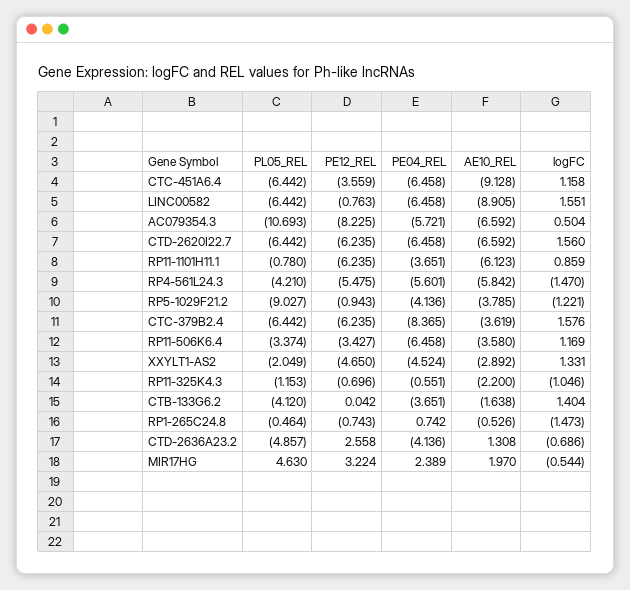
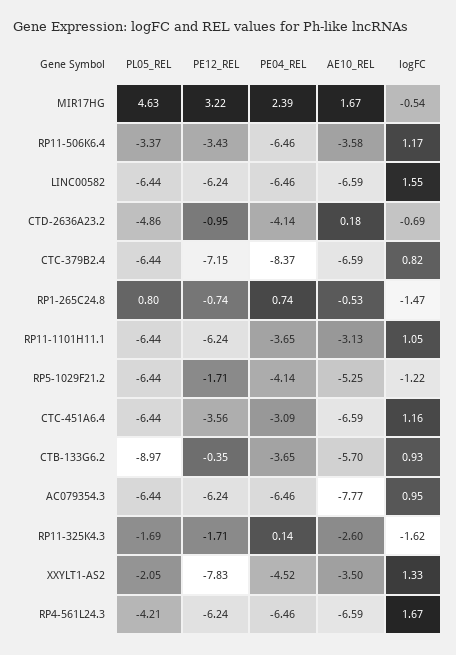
PE04_REL, CTC-451A6.4: -6.458 -> -3.09
AE10_REL, CTC-451A6.4: -9.128 -> -6.59
PE12_REL, LINC00582: -0.763 -> -6.24
AE10_REL, LINC00582: -8.905 -> -6.59
PL05_REL, AC079354.3: -10.693 -> -6.44
PE12_REL, AC079354.3: -8.225 -> -6.24
PE04_REL, AC079354.3: -5.721 -> -6.46
AE10_REL, AC079354.3: -6.592 -> -7.77
logFC, AC079354.3: 0.504 -> 0.95
PL05_REL, CTD-2620I22.7: -6.442 -> none
PE12_REL, CTD-2620I22.7: -6.235 -> none
PE04_REL, CTD-2620I22.7: -6.458 -> none
AE10_REL, CTD-2620I22.7: -6.592 -> none
logFC, CTD-2620I22.7: 1.56 -> none
PL05_REL, RP11-1101H11.1: -0.78 -> -6.44
AE10_REL, RP11-1101H11.1: -6.123 -> -3.13
logFC, RP11-1101H11.1: 0.859 -> 1.05
PE12_REL, RP4-561L24.3: -5.475 -> -6.24
PE04_REL, RP4-561L24.3: -5.601 -> -6.46
AE10_REL, RP4-561L24.3: -5.842 -> -6.59
logFC, RP4-561L24.3: -1.47 -> 1.67
PL05_REL, RP5-1029F21.2: -9.027 -> -6.44
PE12_REL, RP5-1029F21.2: -0.943 -> -1.71
AE10_REL, RP5-1029F21.2: -3.785 -> -5.25
PE12_REL, CTC-379B2.4: -6.235 -> -7.15
AE10_REL, CTC-379B2.4: -3.619 -> -6.59
logFC, CTC-379B2.4: 1.576 -> 0.82
PE12_REL, XXYLT1-AS2: -4.65 -> -7.83
AE10_REL, XXYLT1-AS2: -2.892 -> -3.5
PL05_REL, RP11-325K4.3: -1.153 -> -1.69
PE12_REL, RP11-325K4.3: -0.696 -> -1.71
PE04_REL, RP11-325K4.3: -0.551 -> 0.14
AE10_REL, RP11-325K4.3: -2.2 -> -2.6
logFC, RP11-325K4.3: -1.046 -> -1.62
PL05_REL, CTB-133G6.2: -4.12 -> -8.97
PE12_REL, CTB-133G6.2: 0.042 -> -0.35
AE10_REL, CTB-133G6.2: -1.638 -> -5.7
logFC, CTB-133G6.2: 1.404 -> 0.93
PL05_REL, RP1-265C24.8: -0.464 -> 0.8
PE12_REL, CTD-2636A23.2: 2.558 -> -0.95
AE10_REL, CTD-2636A23.2: 1.308 -> 0.18
AE10_REL, MIR17HG: 1.97 -> 1.67

